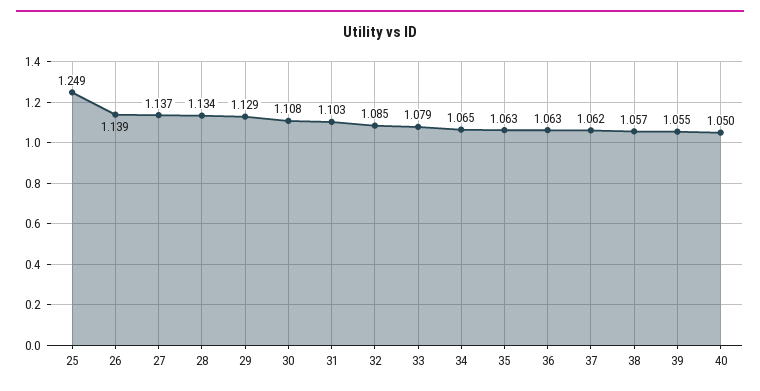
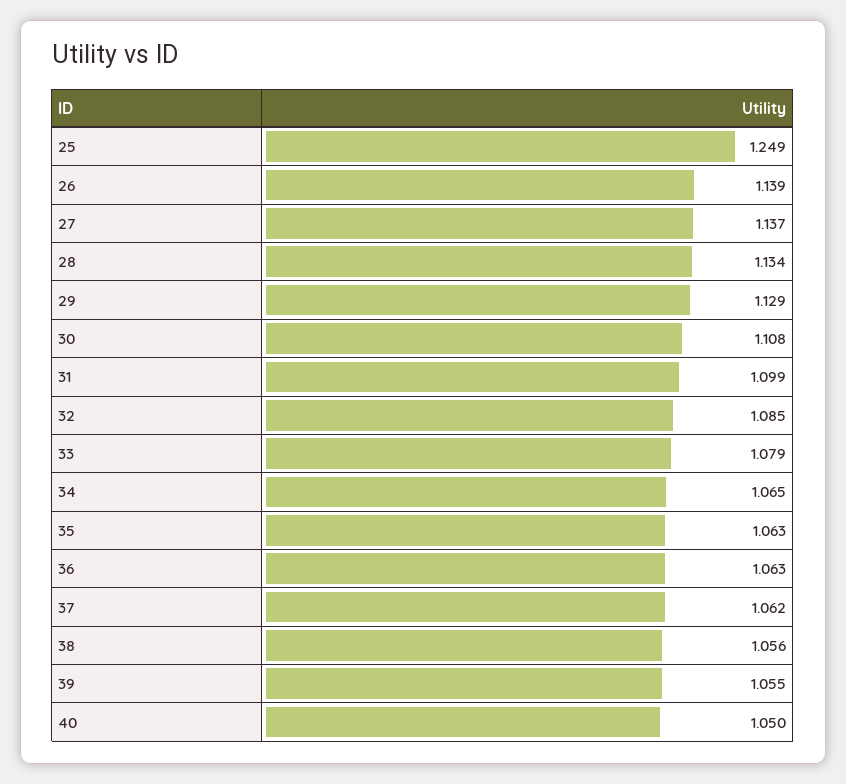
31: 1.103 -> 1.099
38: 1.057 -> 1.056

